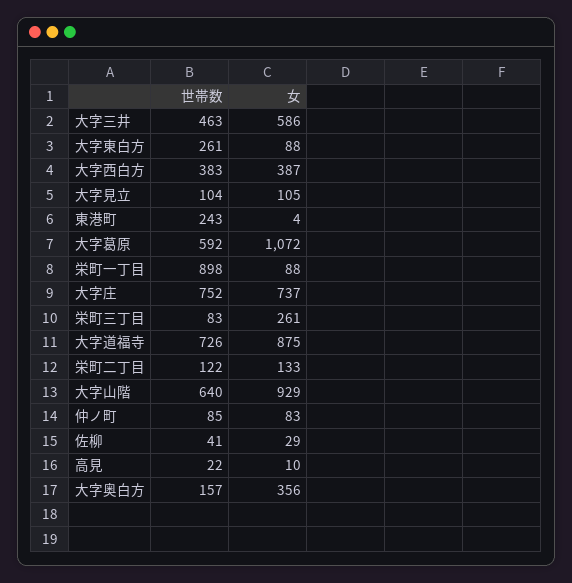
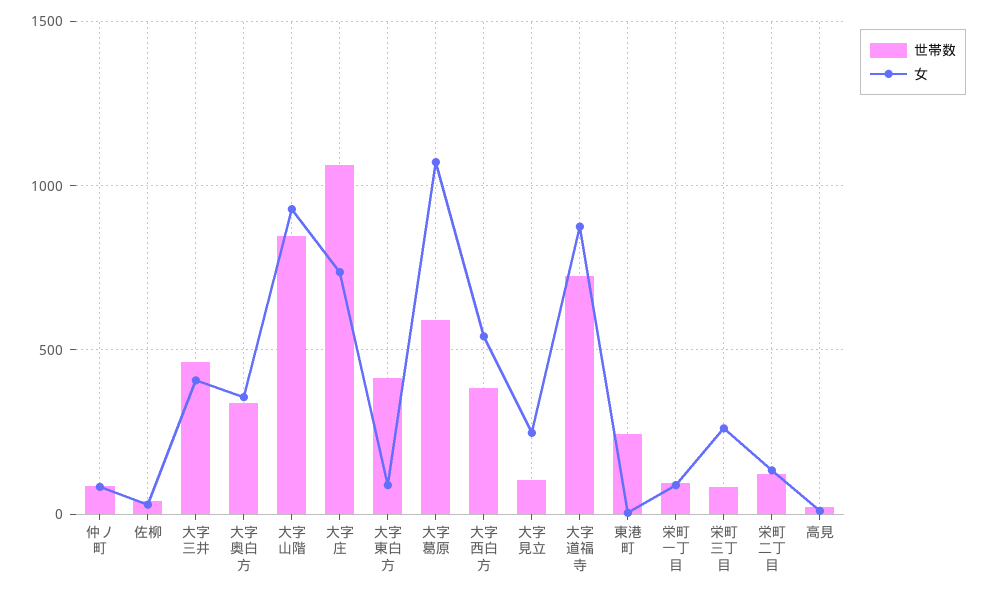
女, 大字三井: 586 -> 400
世帯数, 大字東白方: 261 -> 400
女, 大字西白方: 387 -> 550
女, 大字見立: 105 -> 250
世帯数, 栄町一丁目: 898 -> 100
世帯数, 大字庄: 752 -> 1050
世帯数, 大字山階: 640 -> 850
世帯数, 大字奥白方: 157 -> 350

